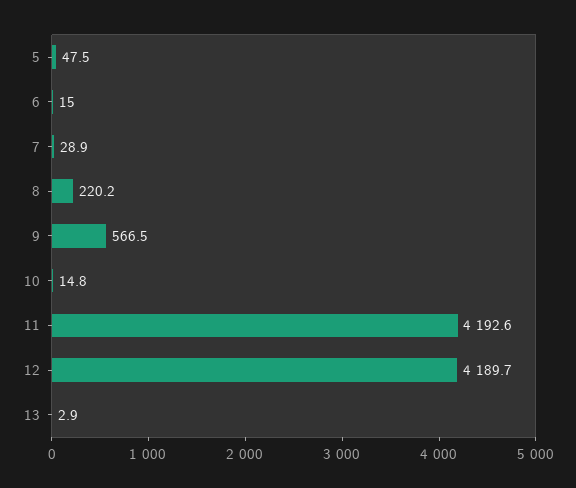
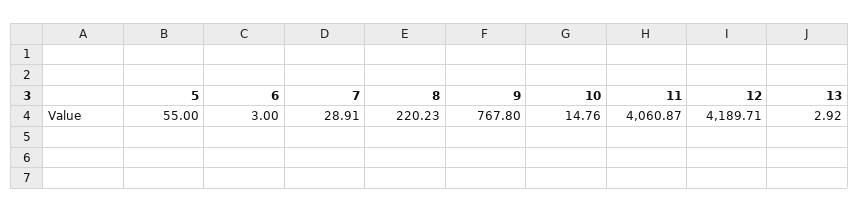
5: 47.5 -> 55
6: 15 -> 3
9: 566.5 -> 767.8
11: 4192.6 -> 4060.87

